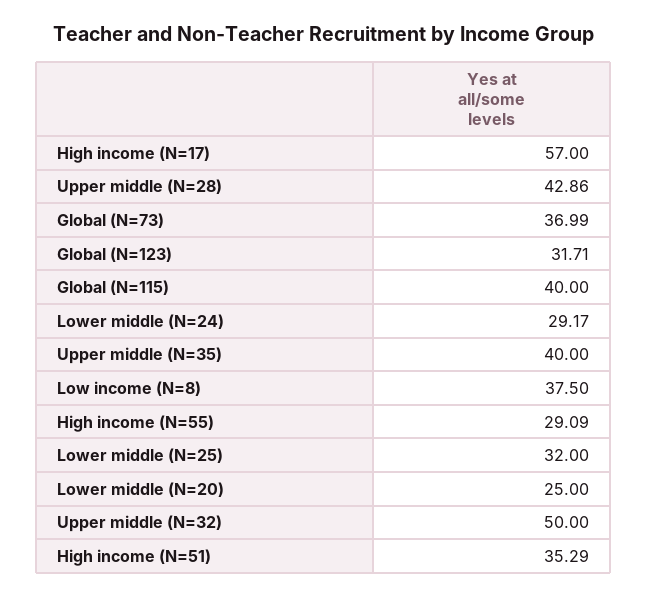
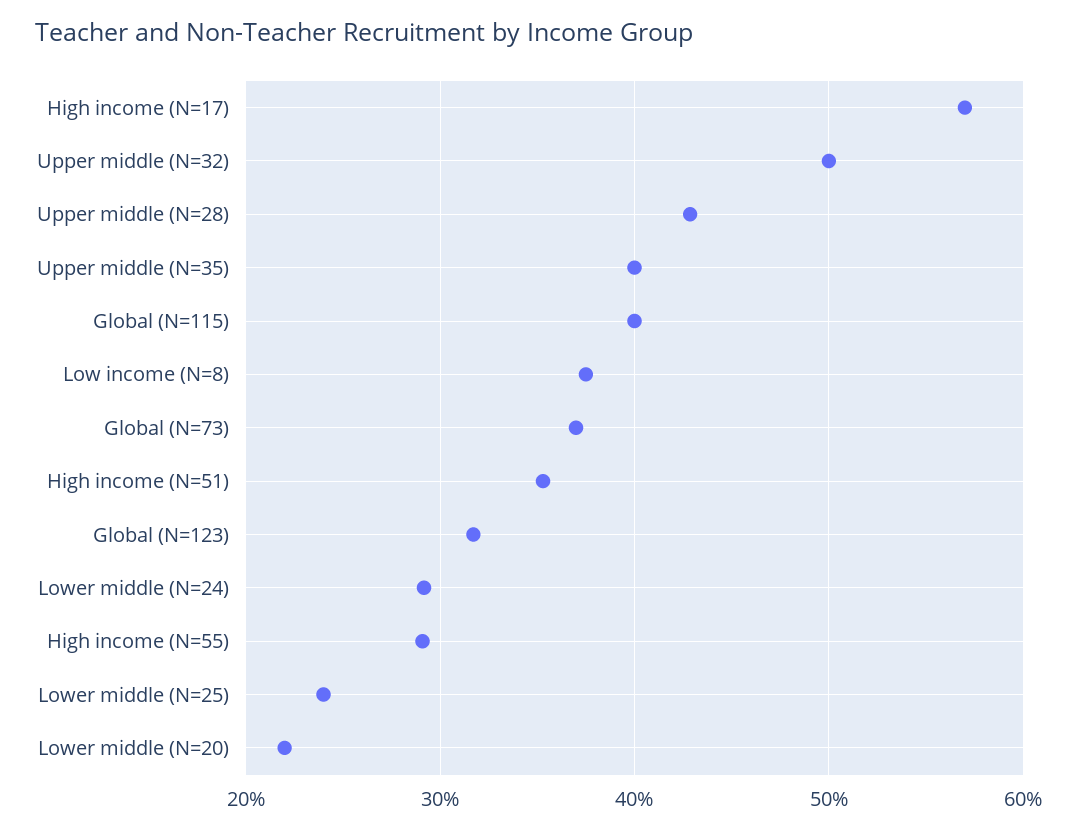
Lower middle (N=25): 32 -> 24
Lower middle (N=20): 25 -> 22

